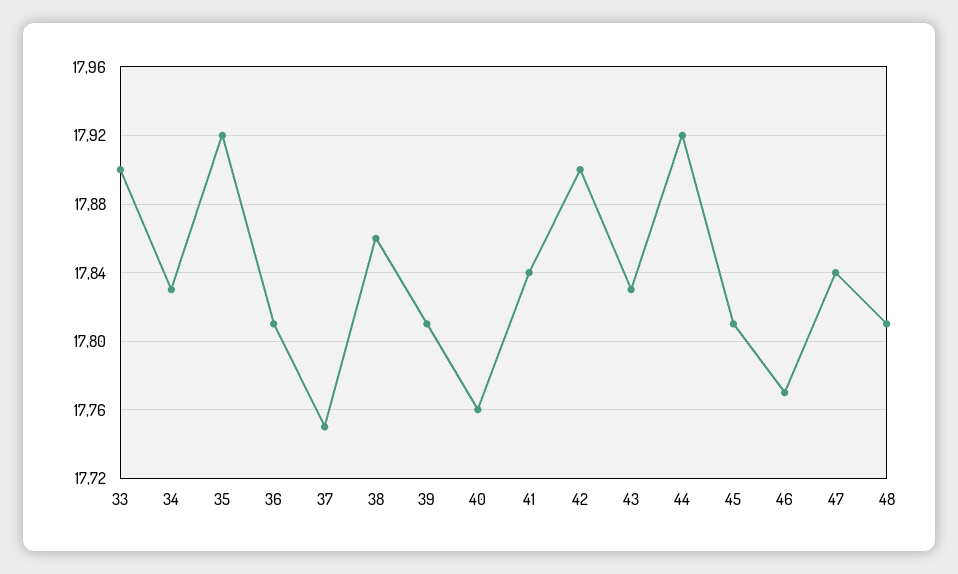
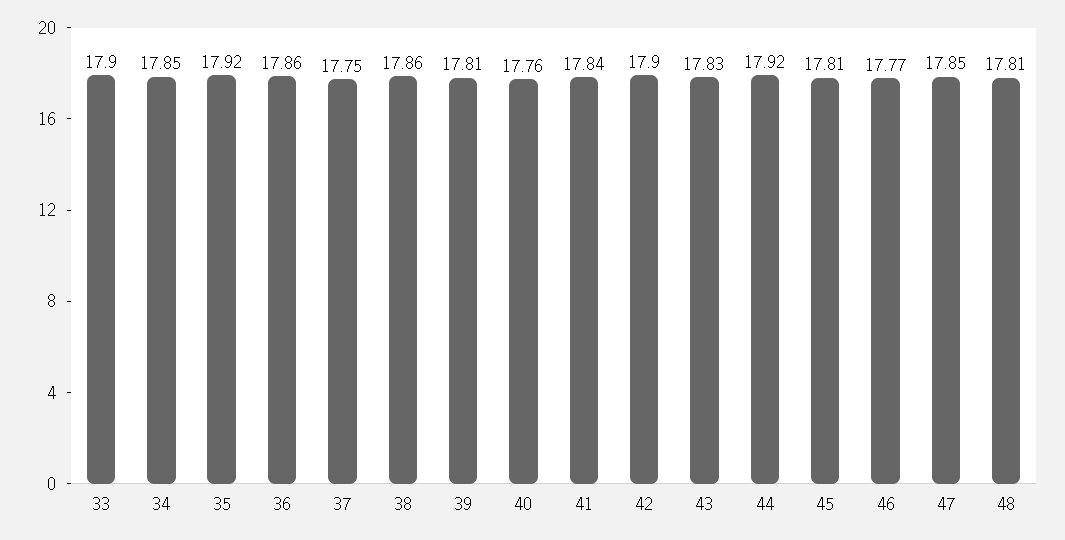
34: 17.83 -> 17.85
36: 17.81 -> 17.86
47: 17.84 -> 17.85

